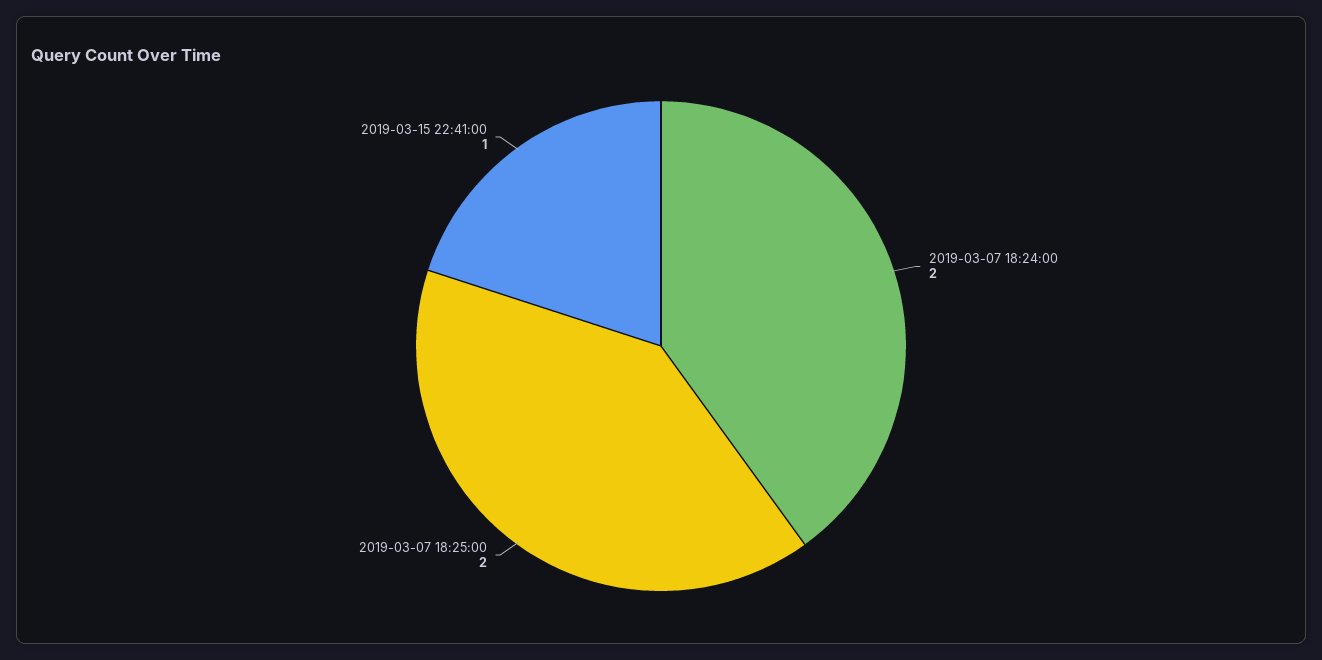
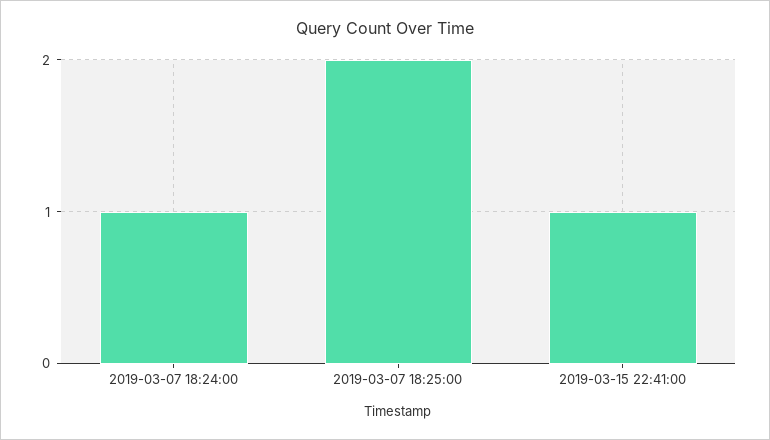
2019-03-07 18:24:00: 2 -> 1

